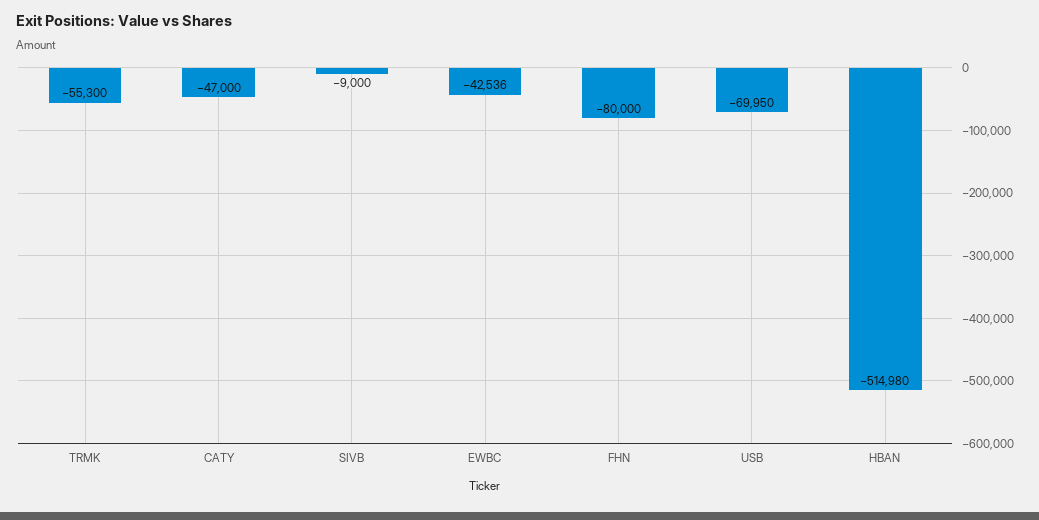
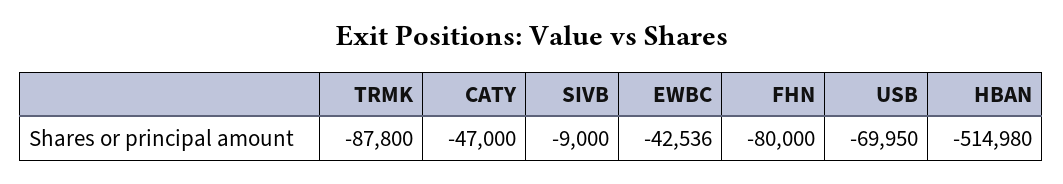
TRMK: -55300 -> -87800

